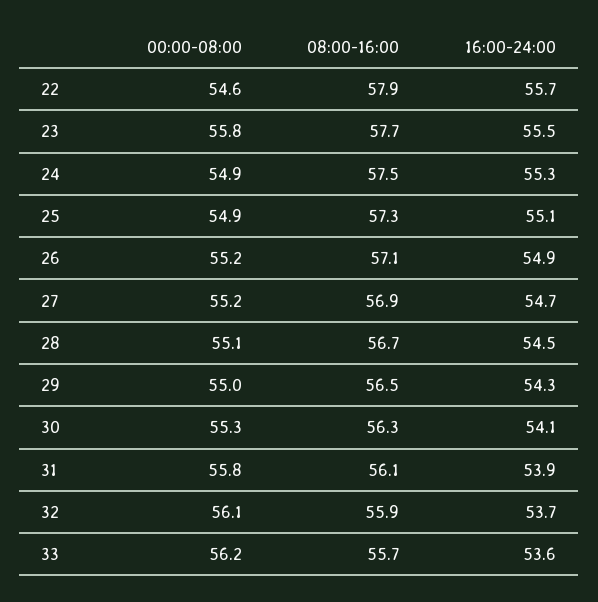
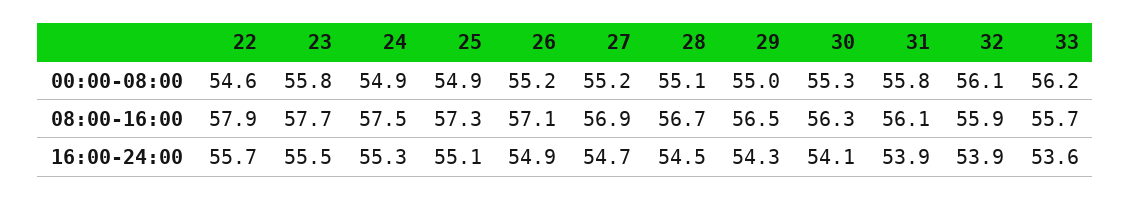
16:00-24:00, 32: 53.7 -> 53.9

